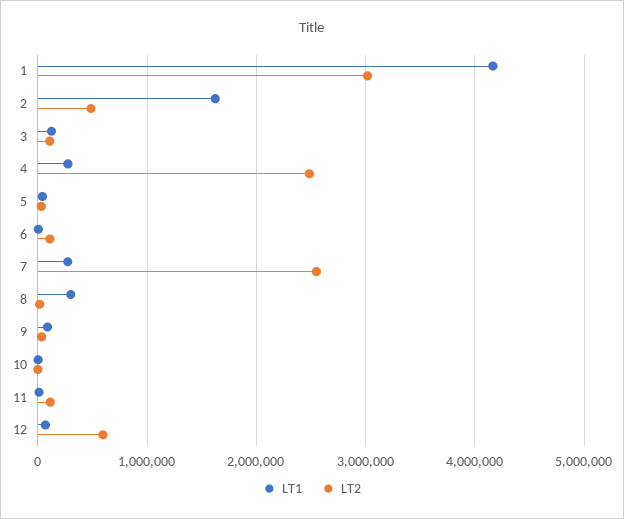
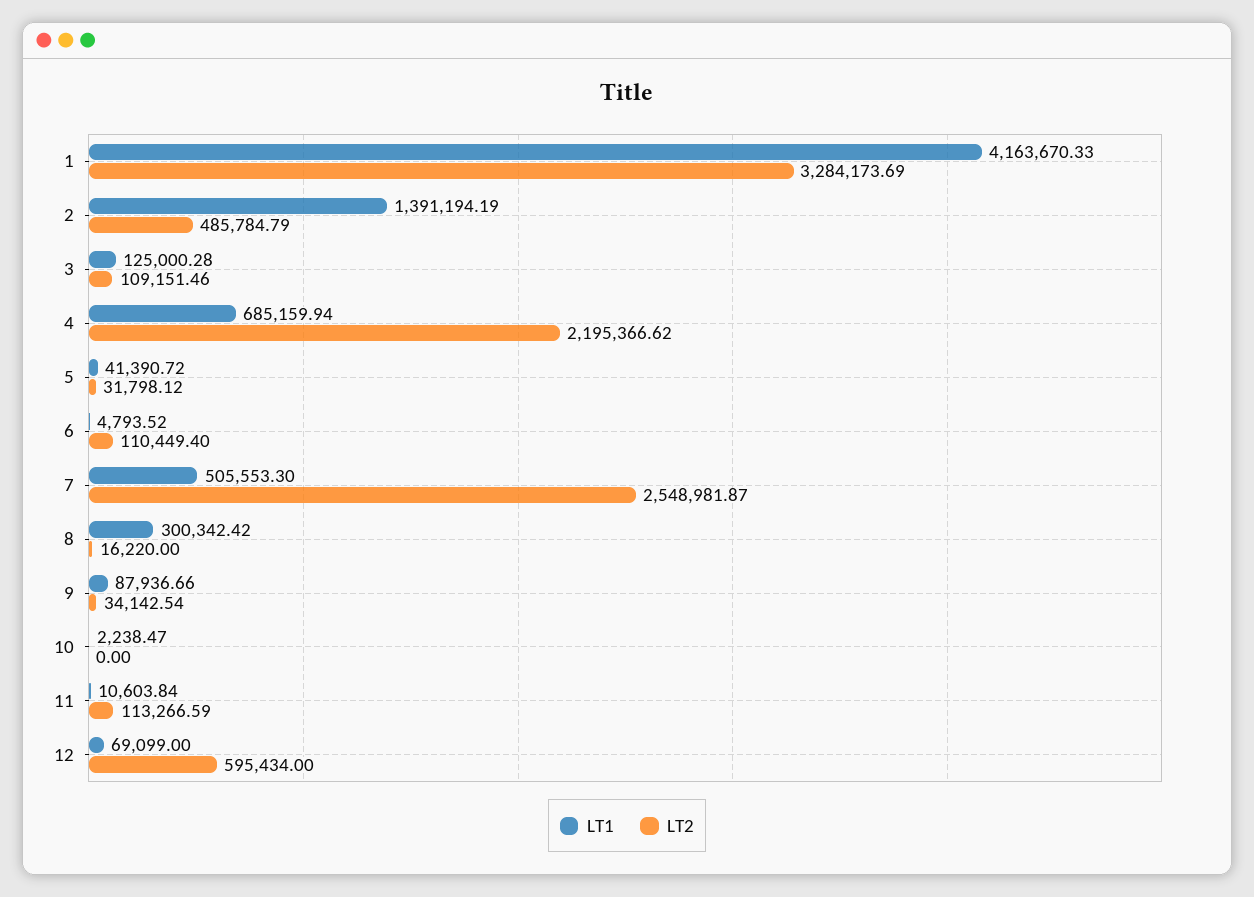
LT2, 1: 3000000 -> 3284173.69
LT1, 2: 1600000 -> 1391194.19
LT1, 4: 300000 -> 685159.94
LT2, 4: 2500000 -> 2195366.62
LT1, 7: 300000 -> 505553.3

